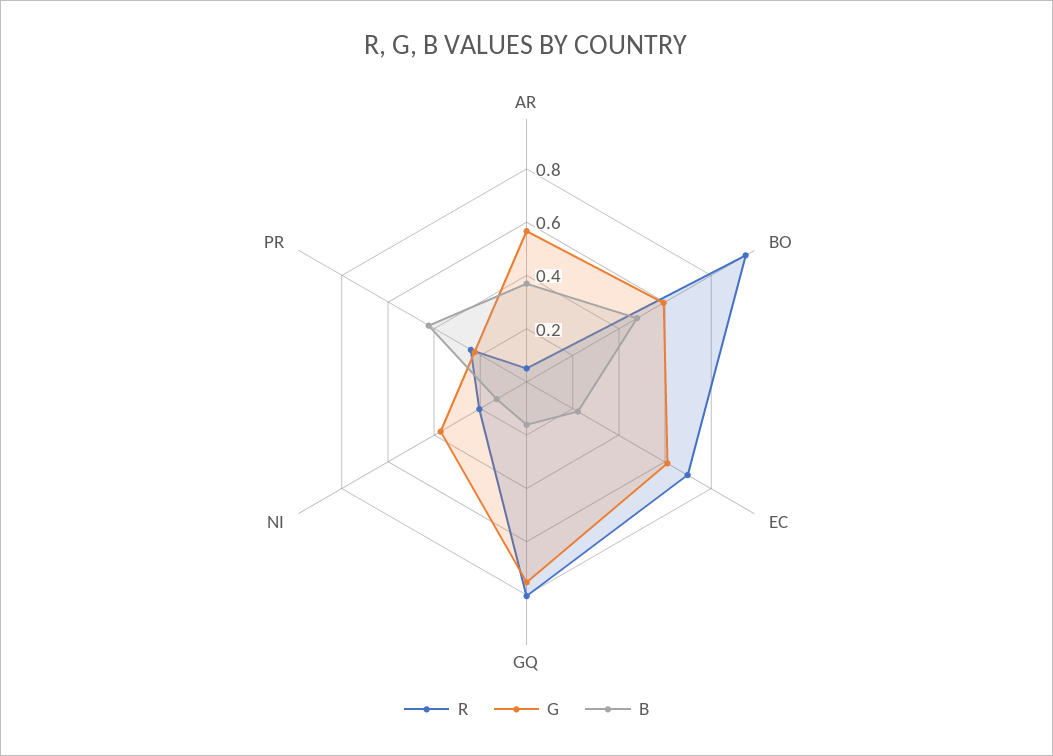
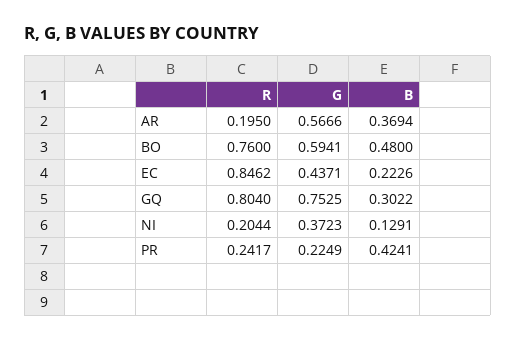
R, AR: 0.05 -> 0.195
R, BO: 0.95 -> 0.76
R, EC: 0.7 -> 0.8462
G, EC: 0.6 -> 0.4371
B, GQ: 0.15 -> 0.3022

